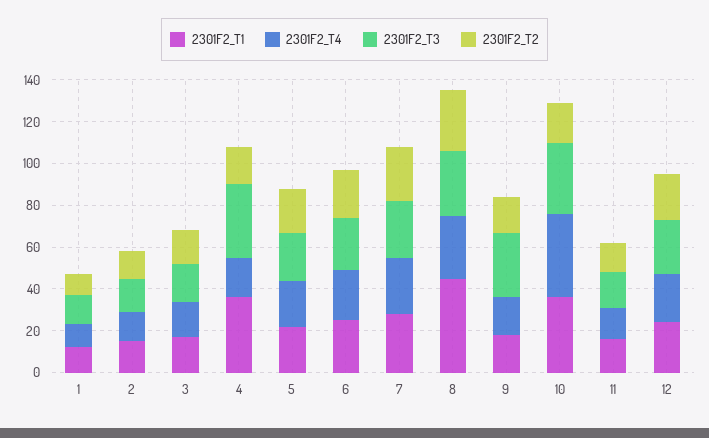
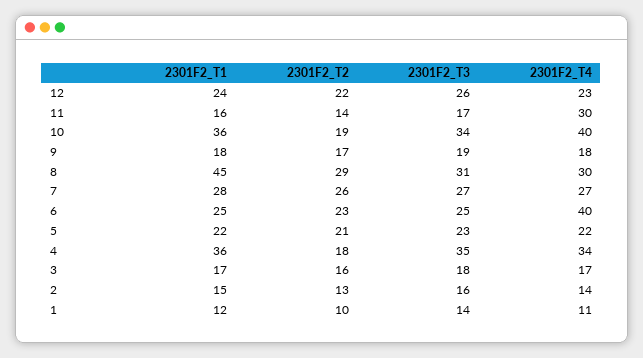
2301F2_T4, 4: 20 -> 34
2301F2_T4, 6: 25 -> 40
2301F2_T3, 9: 30 -> 19
2301F2_T4, 11: 15 -> 30

